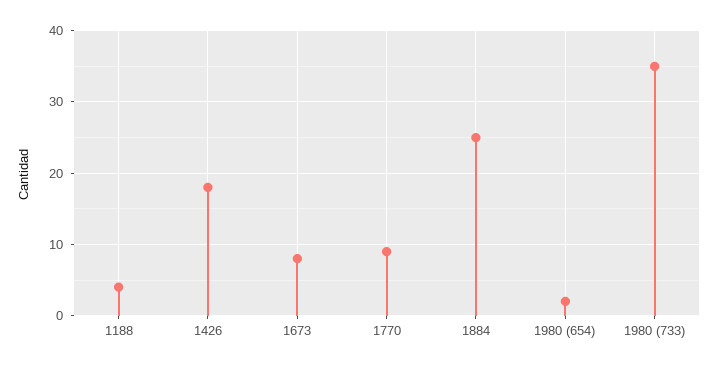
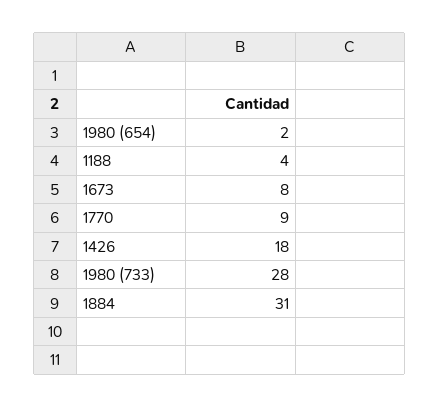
1884: 25 -> 31
1980 (733): 35 -> 28

